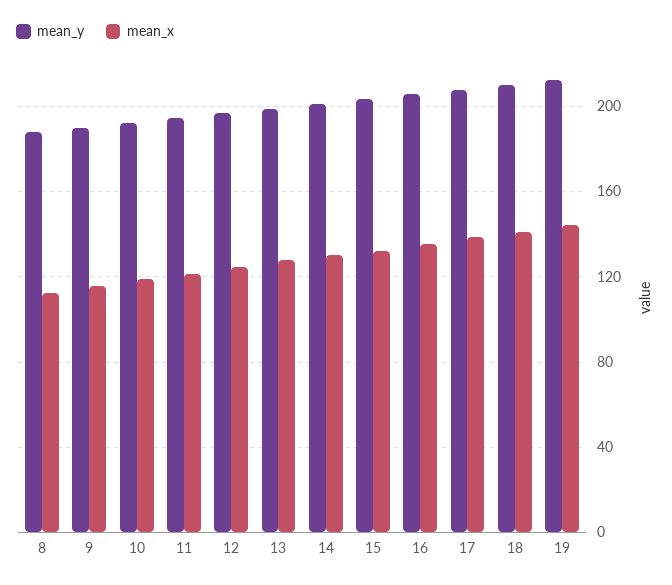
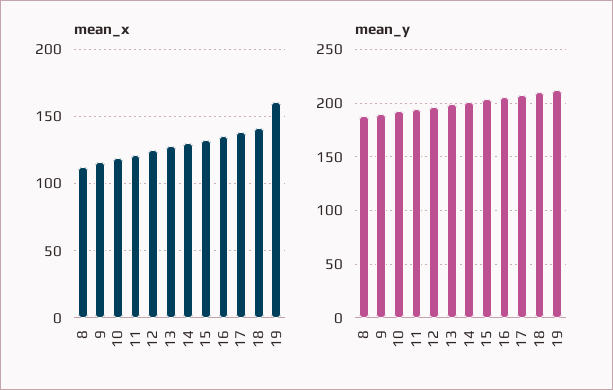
mean_x, 19: 145 -> 160

